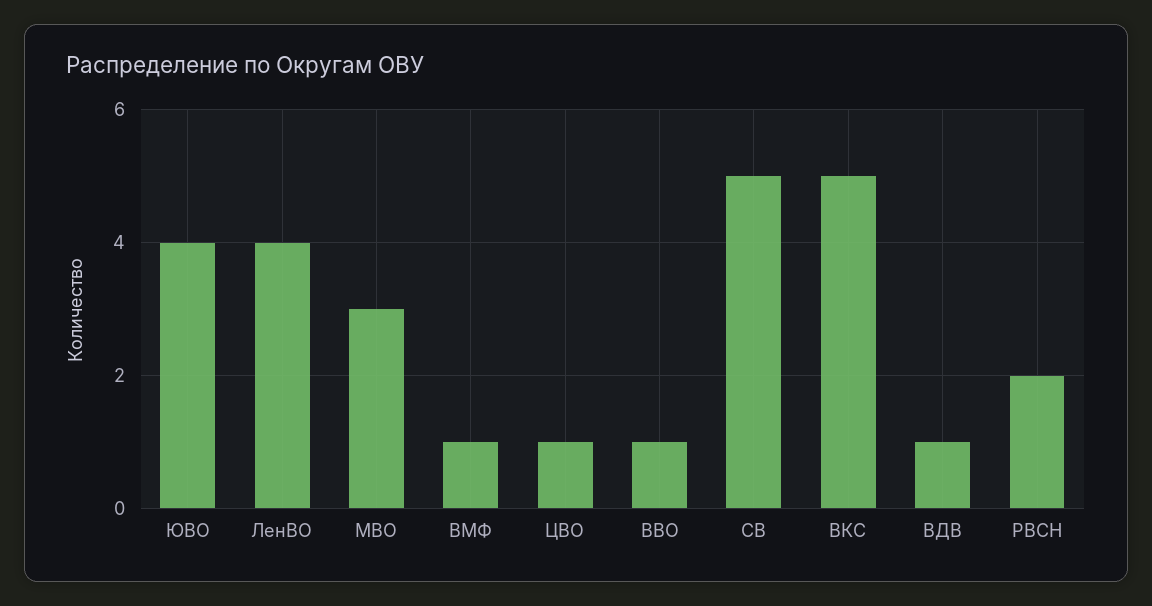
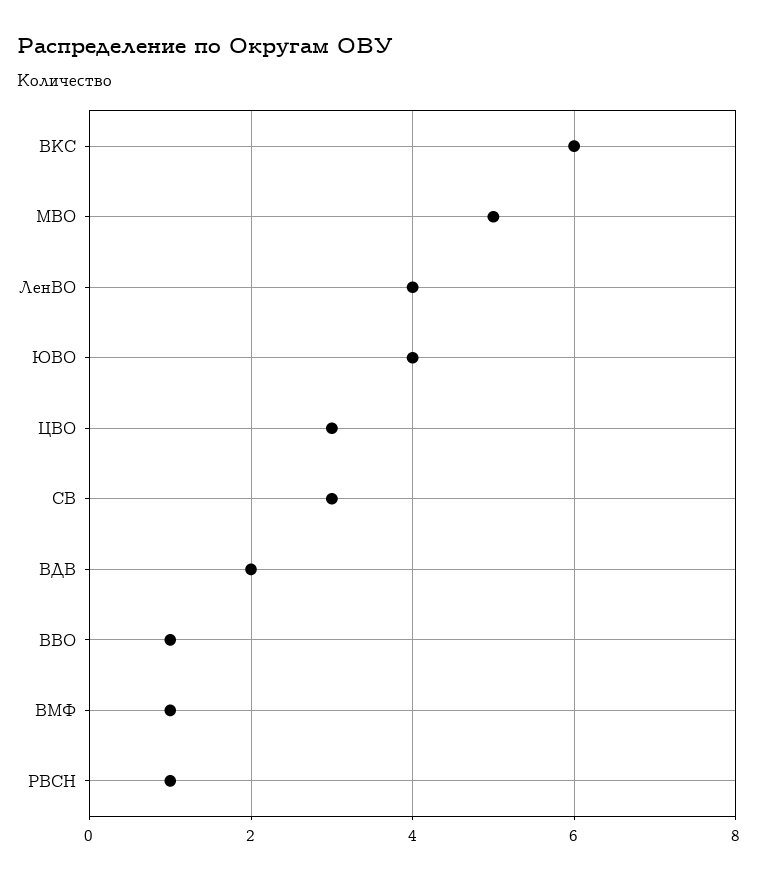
МВО: 3 -> 5
ЦВО: 1 -> 3
СВ: 5 -> 3
ВКС: 5 -> 6
ВДВ: 1 -> 2
РВСН: 2 -> 1

